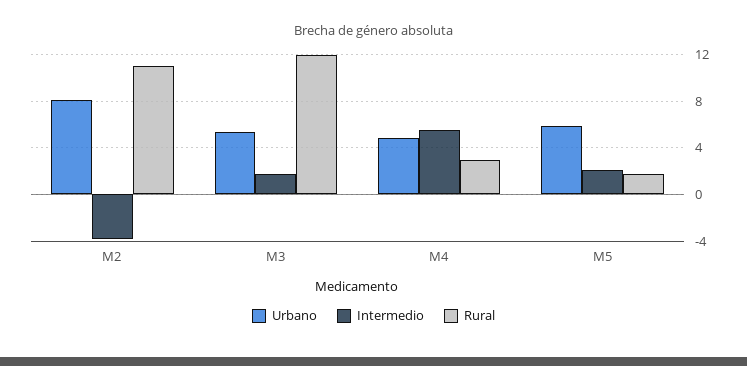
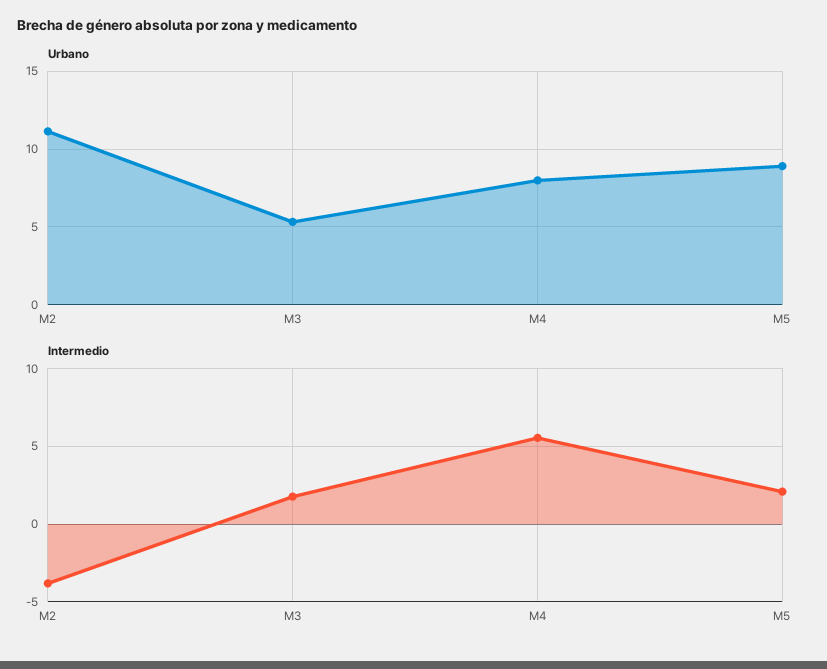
Urbano, M2: 8 -> 11
Rural, M2: 11 -> none
Rural, M3: 12 -> none
Urbano, M4: 5 -> 8
Rural, M4: 3 -> none
Urbano, M5: 6 -> 9
Rural, M5: 2 -> none

